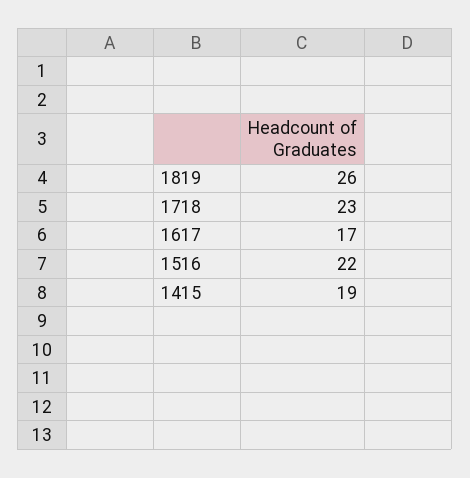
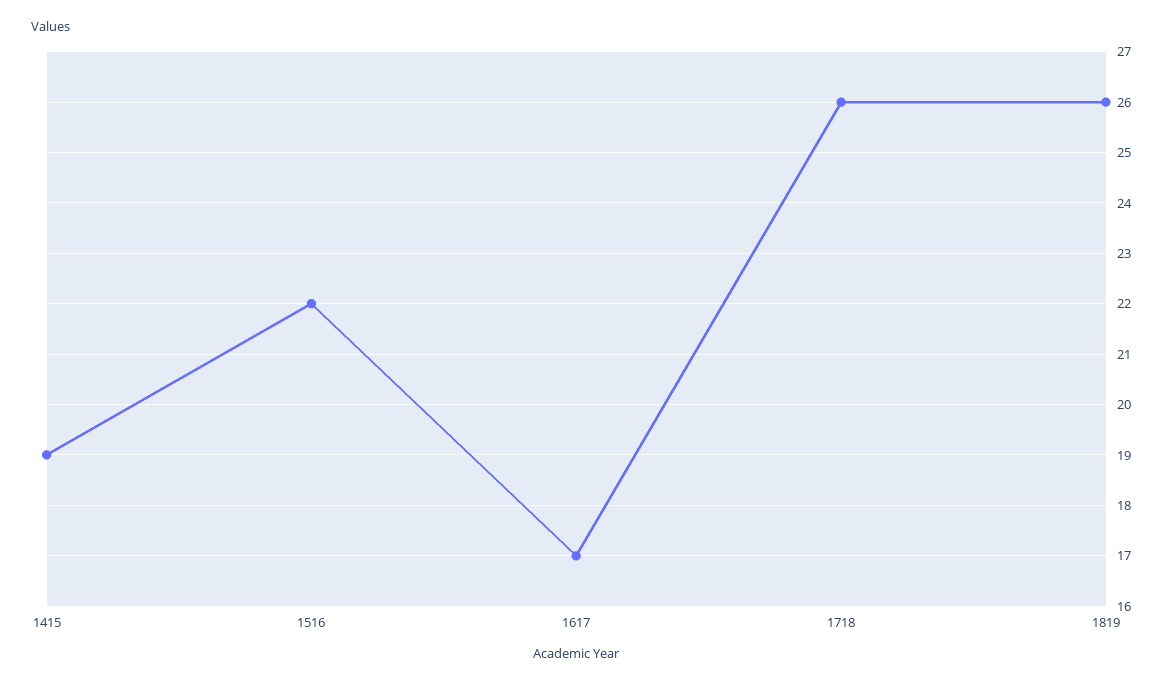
1718: 23 -> 26

